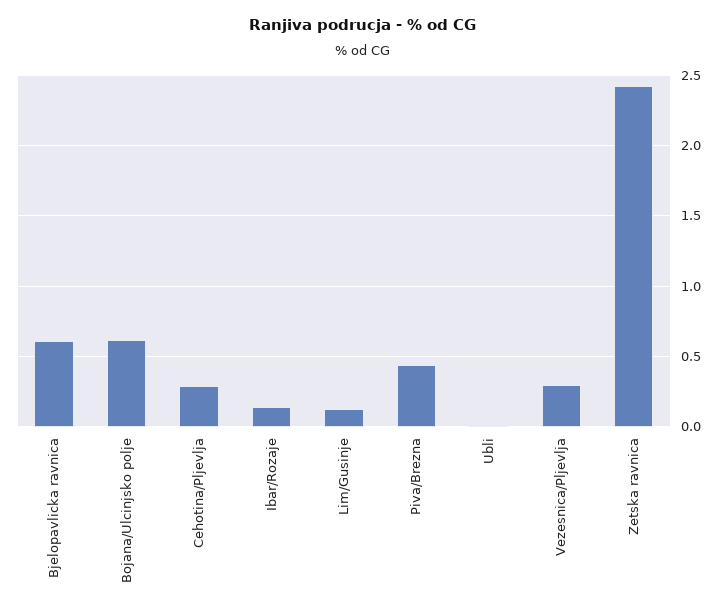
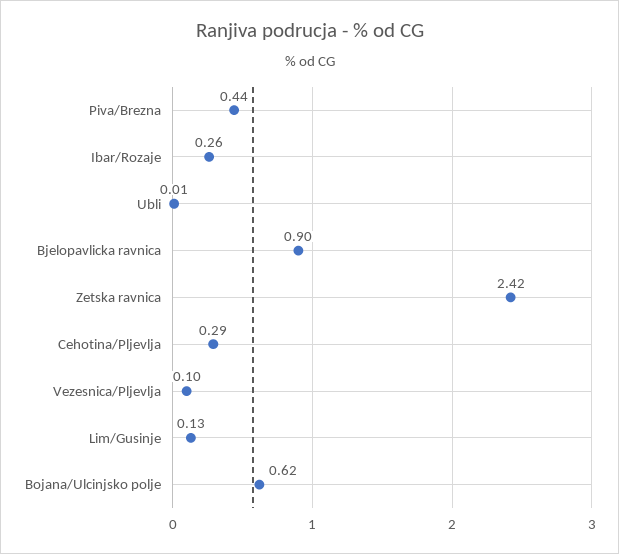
Bjelopavlicka ravnica: 0.6 -> 0.9
Ibar/Rozaje: 0.15 -> 0.26
Vezesnica/Pljevlja: 0.3 -> 0.1

